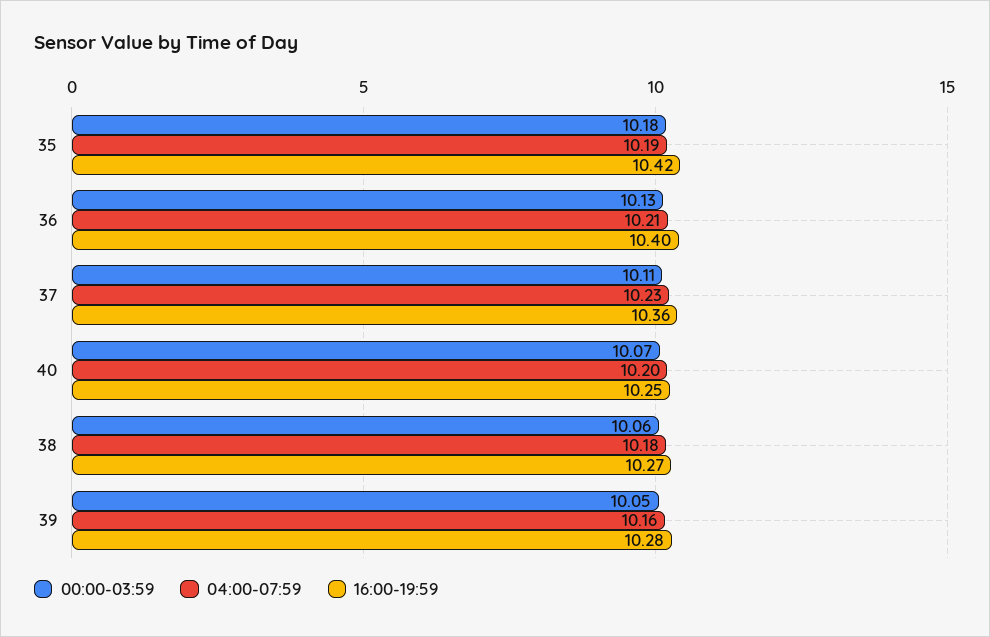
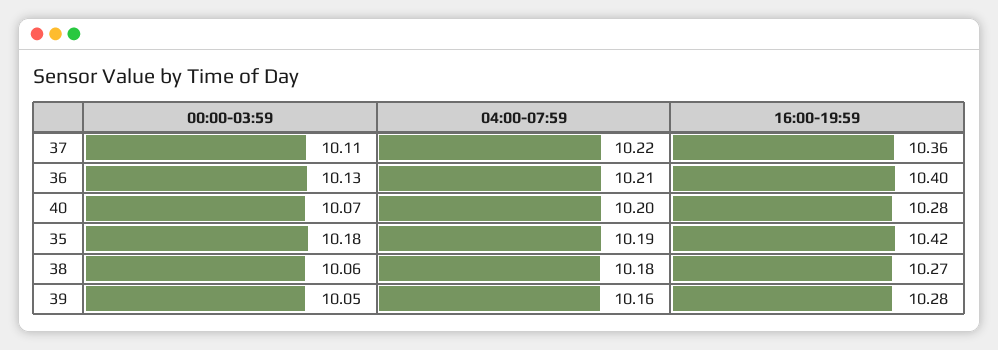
04:00-07:59, 37: 10.23 -> 10.22
16:00-19:59, 40: 10.25 -> 10.28

